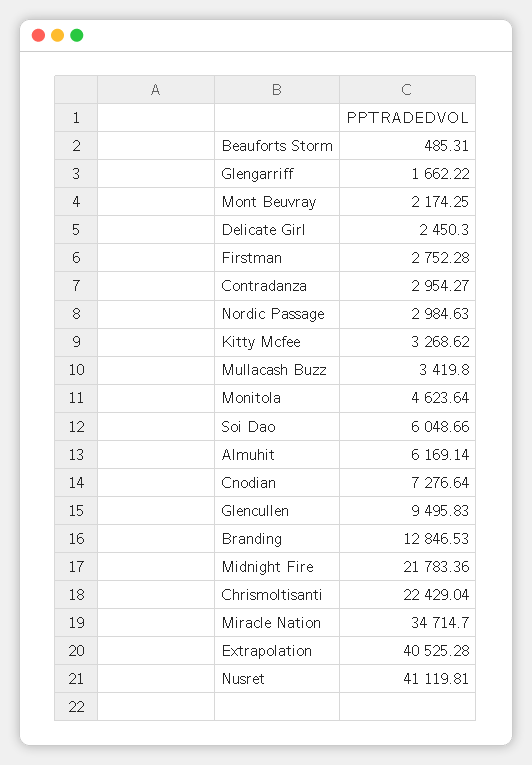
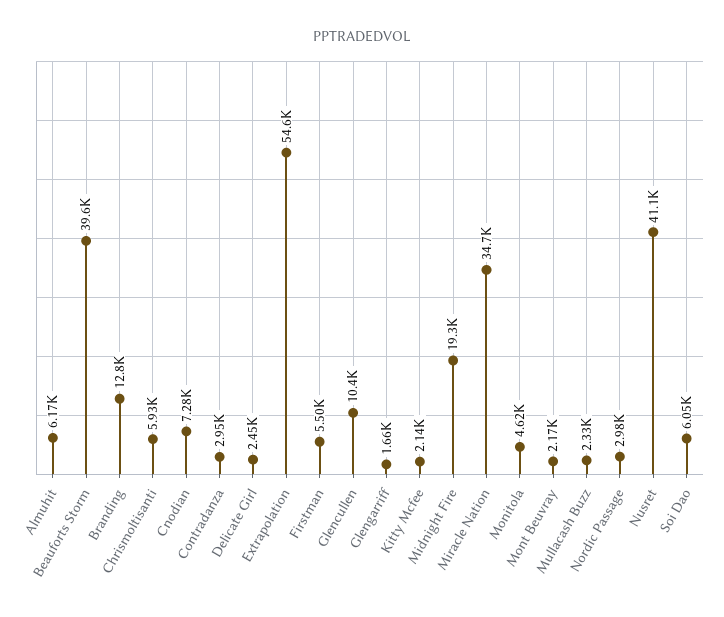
Beauforts Storm: 485.31 -> 39600
Firstman: 2752.28 -> 5500
Kitty Mcfee: 3268.62 -> 2140
Mullacash Buzz: 3419.8 -> 2330
Glencullen: 9495.83 -> 10400
Midnight Fire: 21783.36 -> 19300
Chrismoltisanti: 22429.04 -> 5930
Extrapolation: 40525.28 -> 54600

